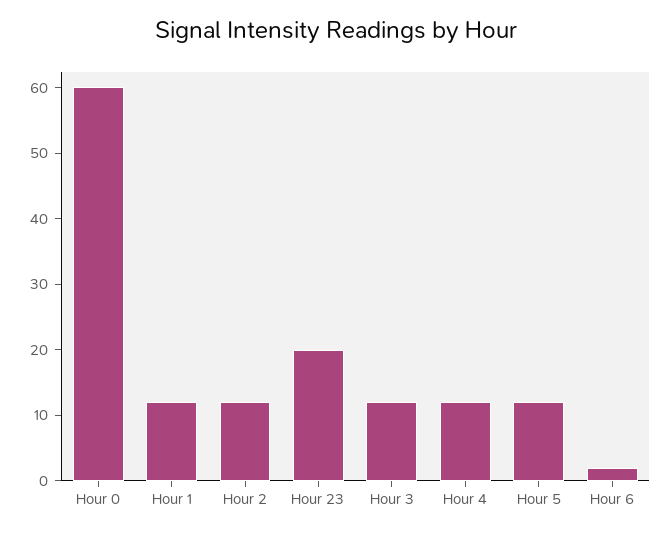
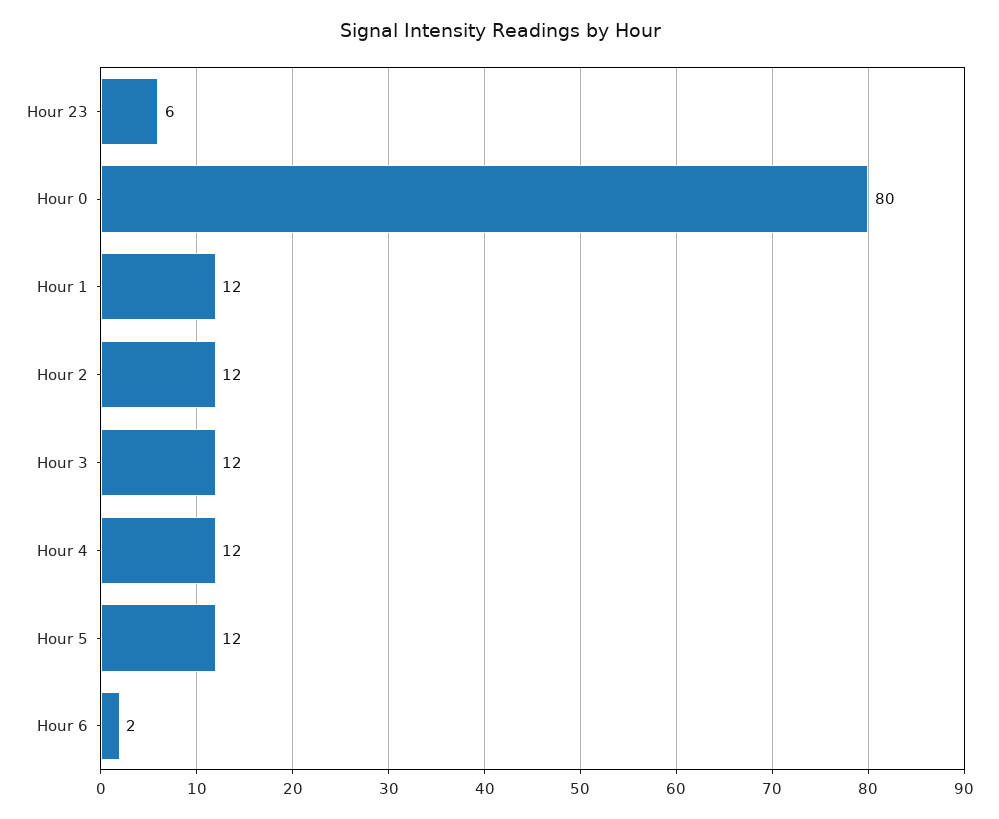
Hour 0: 60 -> 80
Hour 23: 20 -> 6

